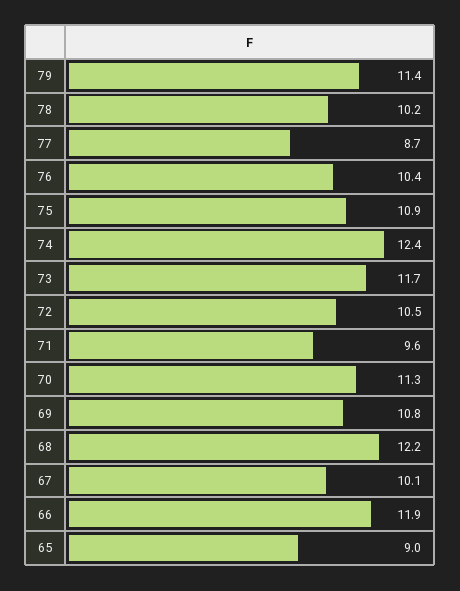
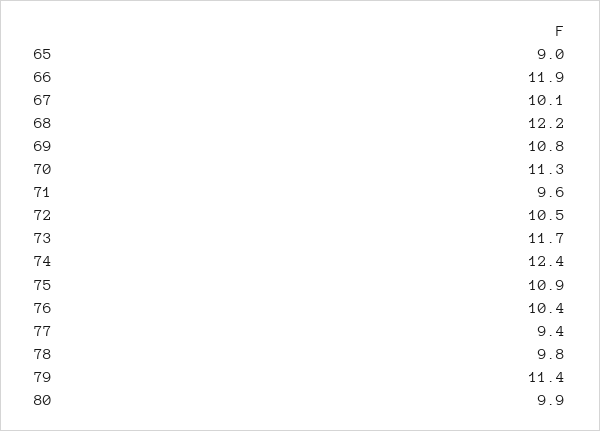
78: 10.2 -> 9.8
77: 8.7 -> 9.4
80: none -> 9.9

